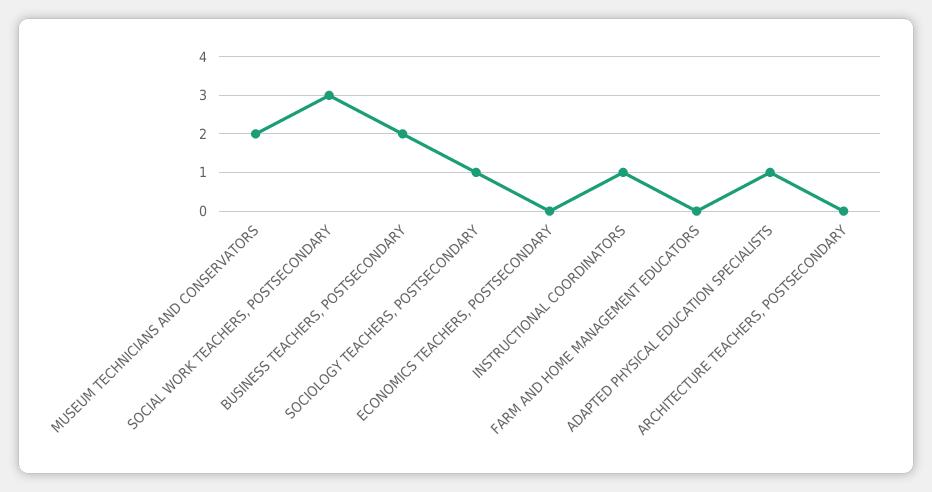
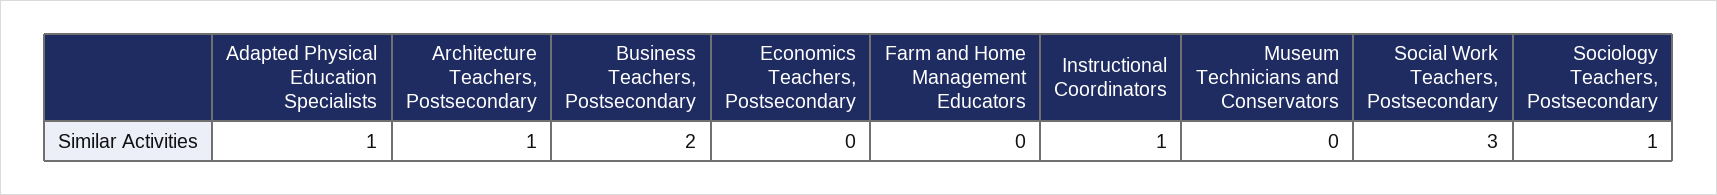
MUSEUM TECHNICIANS AND CONSERVATORS: 2 -> 0
ARCHITECTURE TEACHERS, POSTSECONDARY: 0 -> 1

